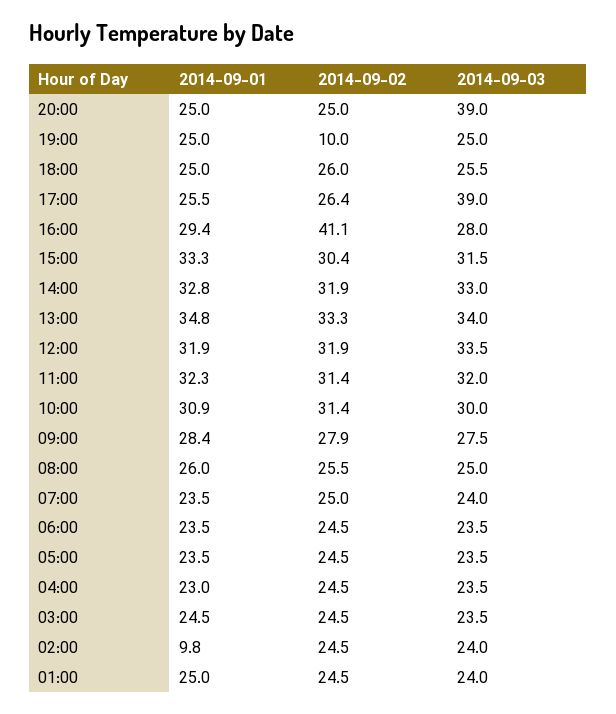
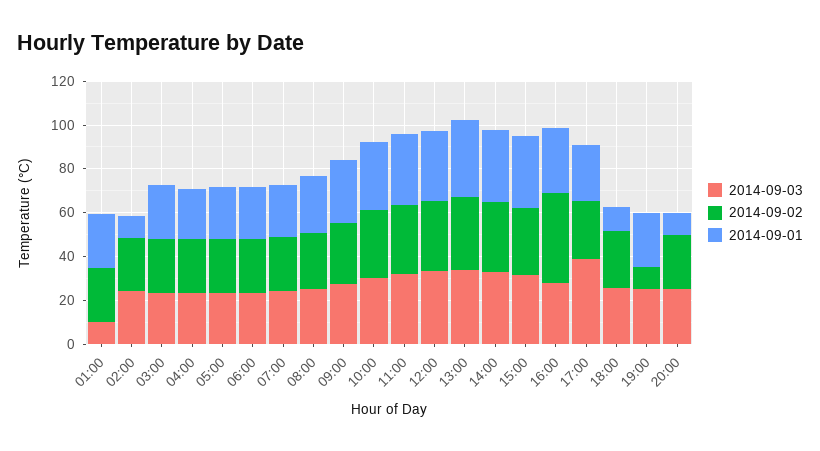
2014-09-01, 20:00: 25 -> 10
2014-09-03, 20:00: 39 -> 25
2014-09-01, 18:00: 25 -> 10
2014-09-03, 01:00: 24 -> 10

